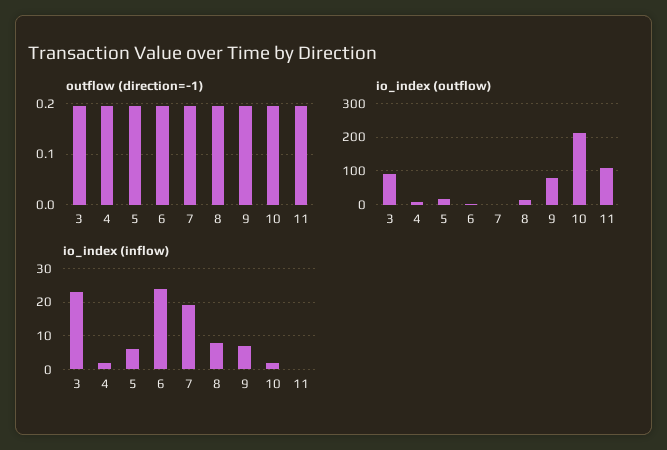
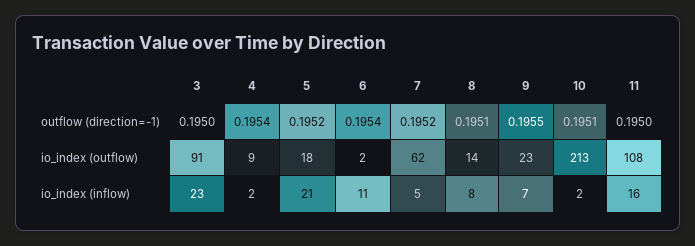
io_index (outflow), 7: 0 -> 62
io_index (outflow), 9: 80 -> 23
io_index (inflow), 5: 5 -> 21
io_index (inflow), 6: 25 -> 11
io_index (inflow), 7: 20 -> 5
io_index (inflow), 11: 0 -> 16

